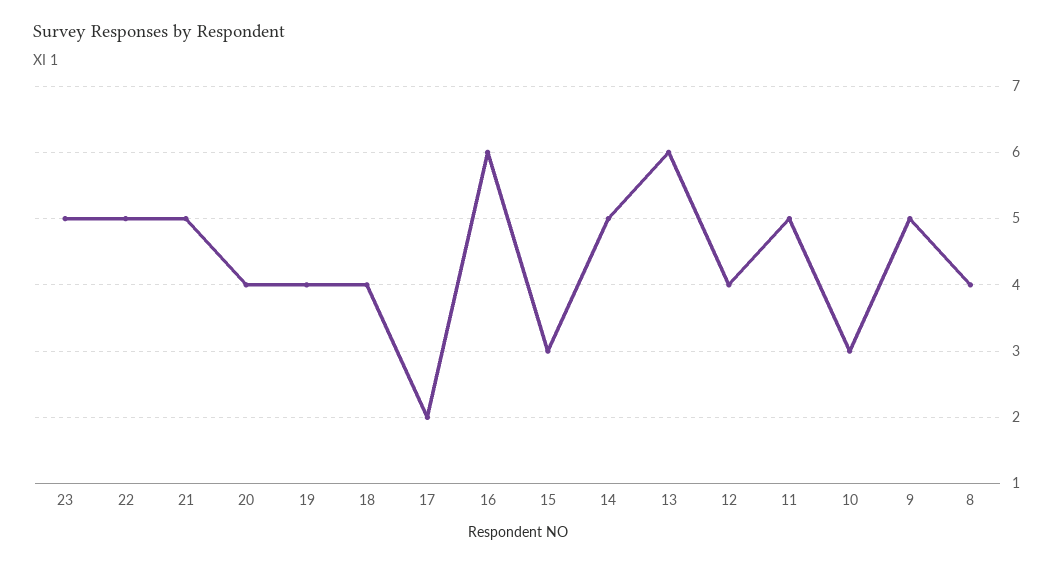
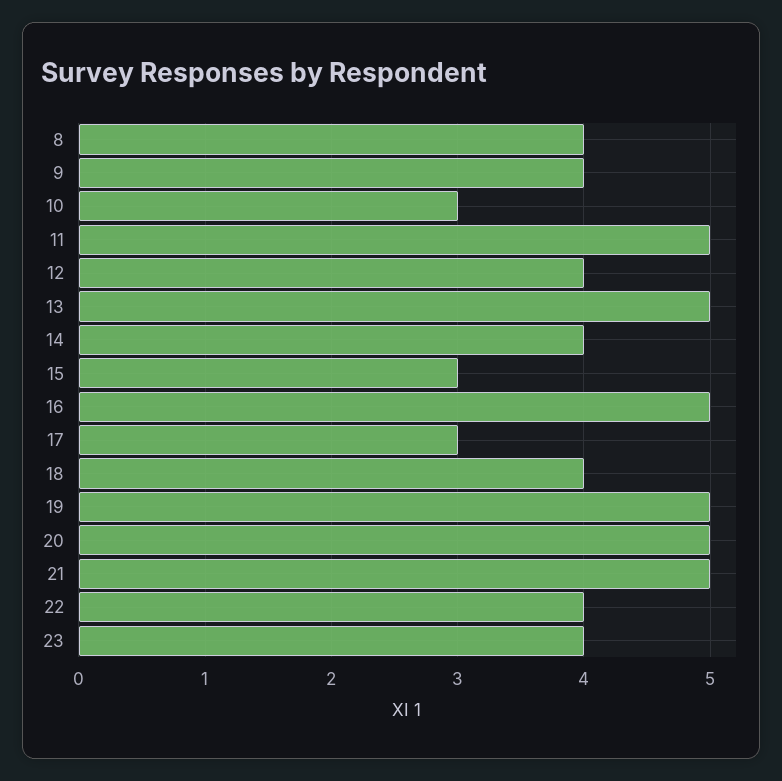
23: 5 -> 4
22: 5 -> 4
20: 4 -> 5
19: 4 -> 5
17: 2 -> 3
16: 6 -> 5
14: 5 -> 4
13: 6 -> 5
9: 5 -> 4

